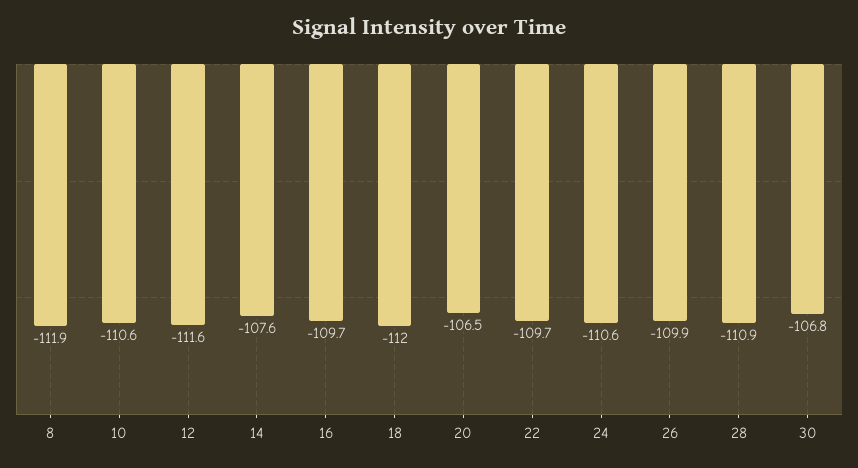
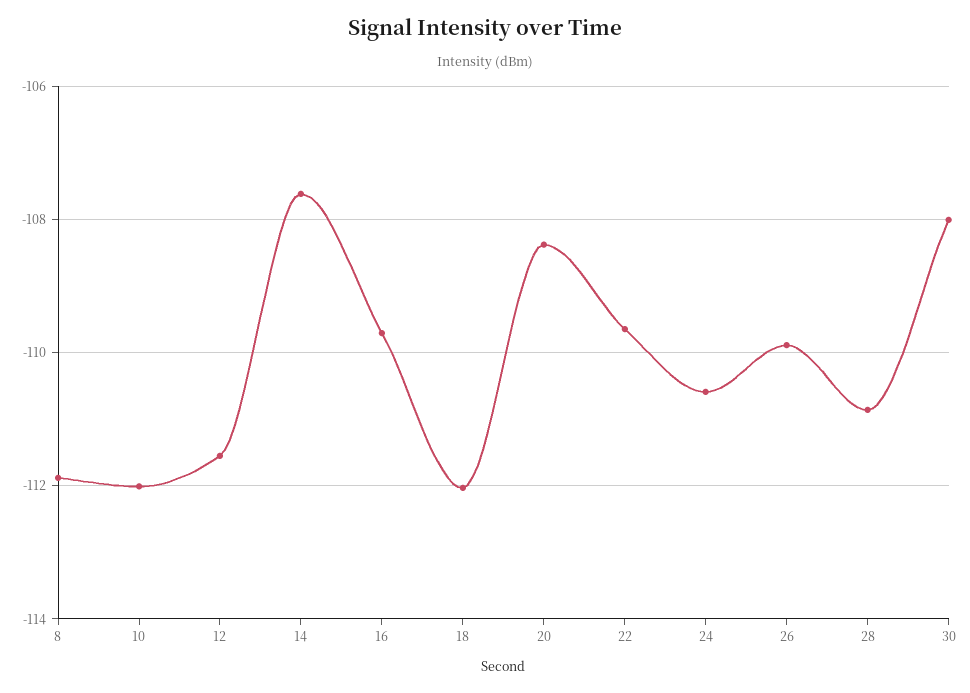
10: -110.6 -> -112
20: -106.5 -> -108.4
30: -106.8 -> -108

